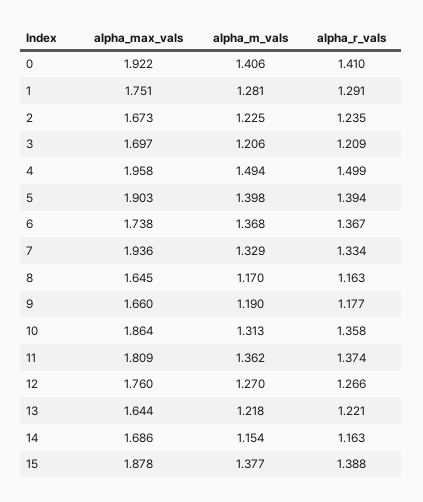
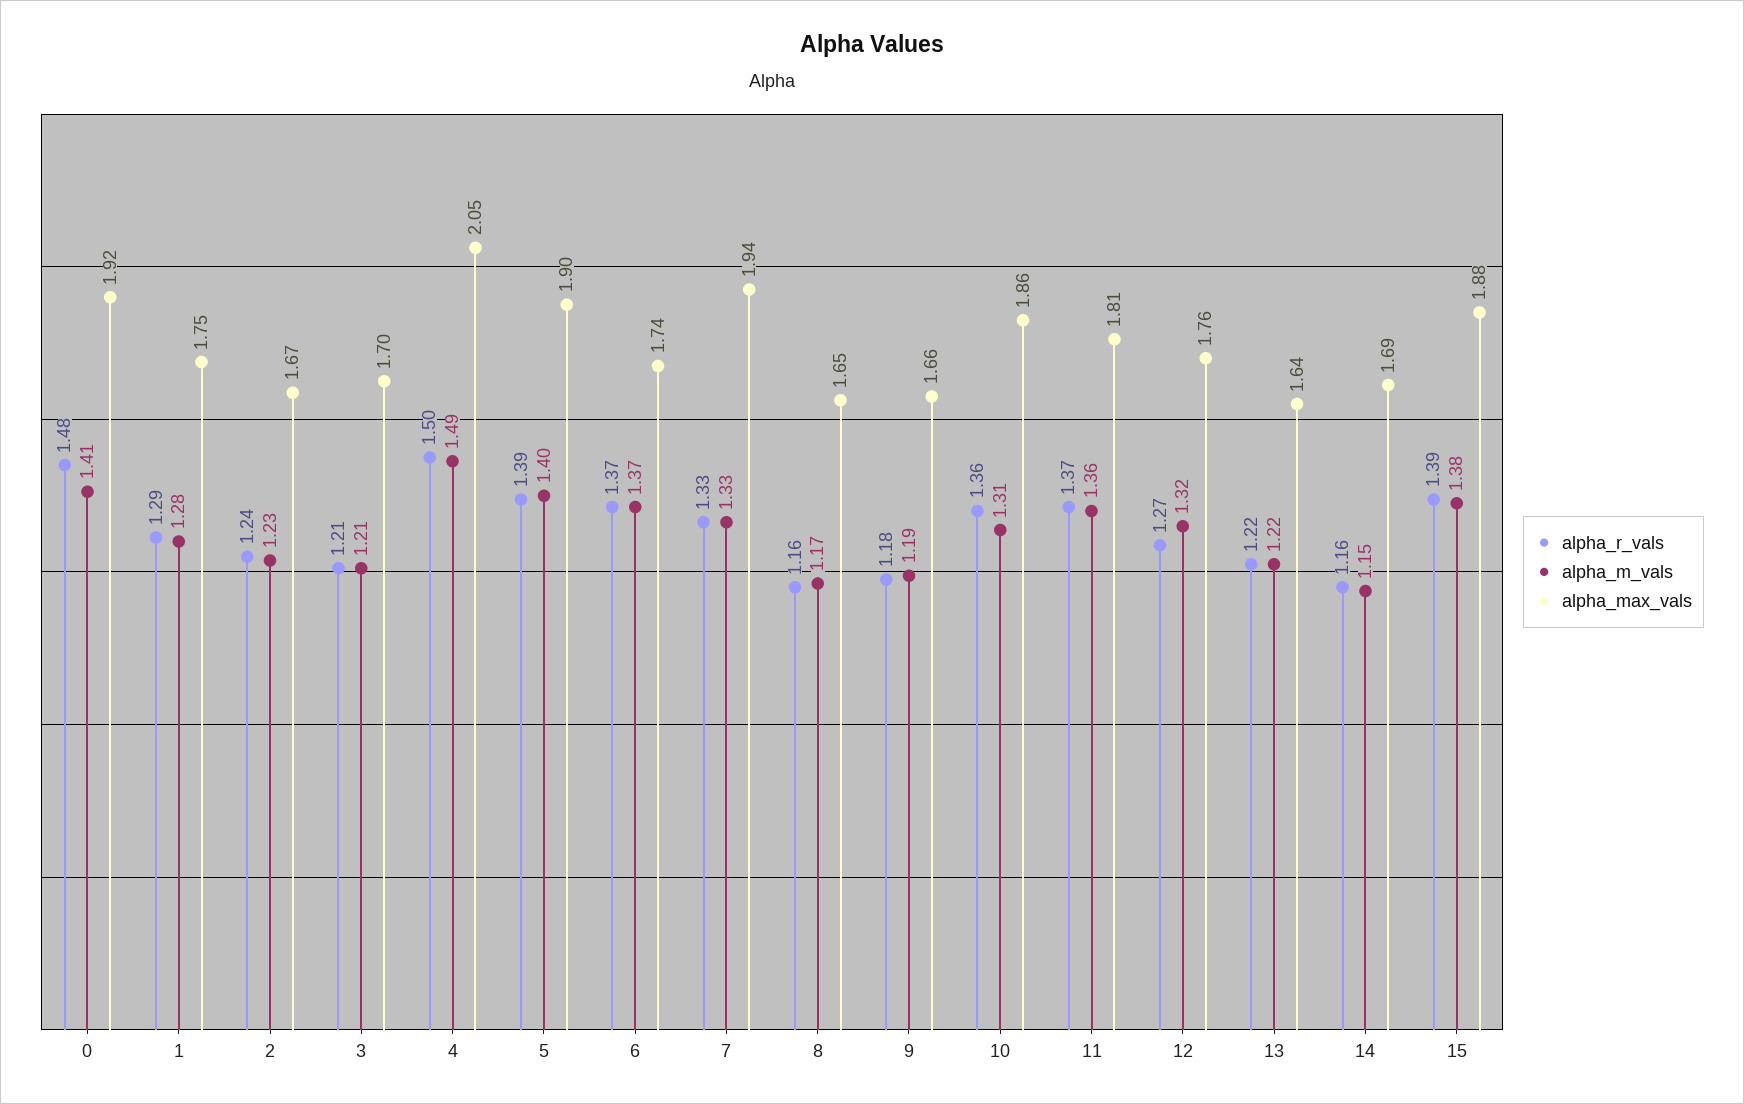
alpha_r_vals, 0: 1.41 -> 1.48
alpha_max_vals, 4: 1.958 -> 2.05
alpha_m_vals, 12: 1.27 -> 1.32

